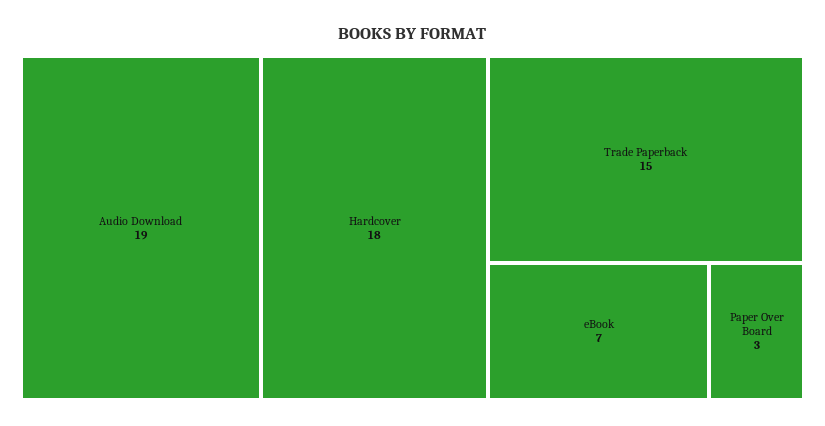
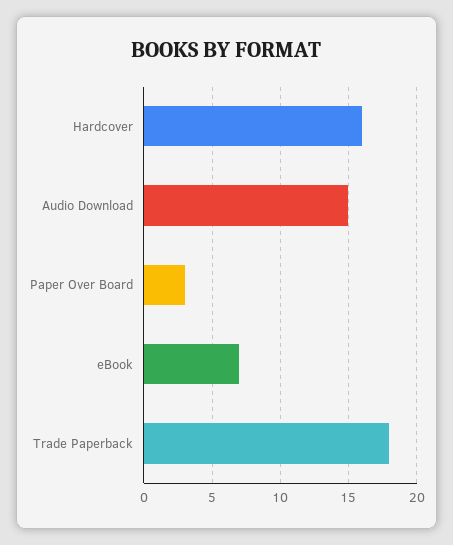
Audio Download: 19 -> 15
Hardcover: 18 -> 16
Trade Paperback: 15 -> 18

